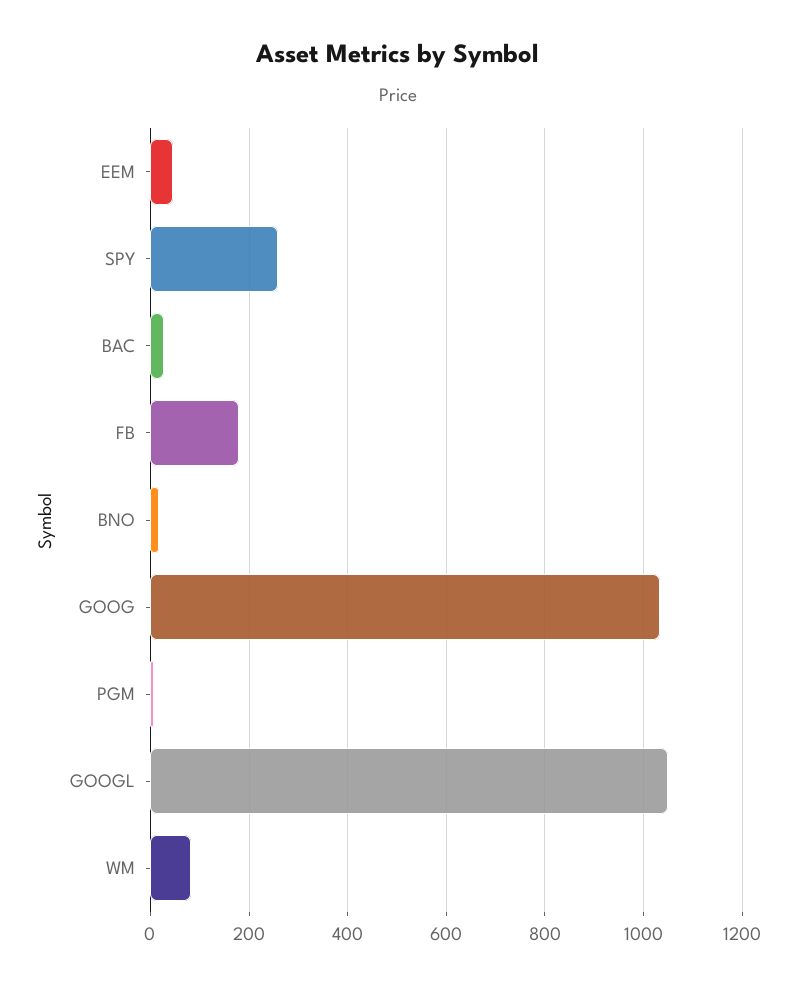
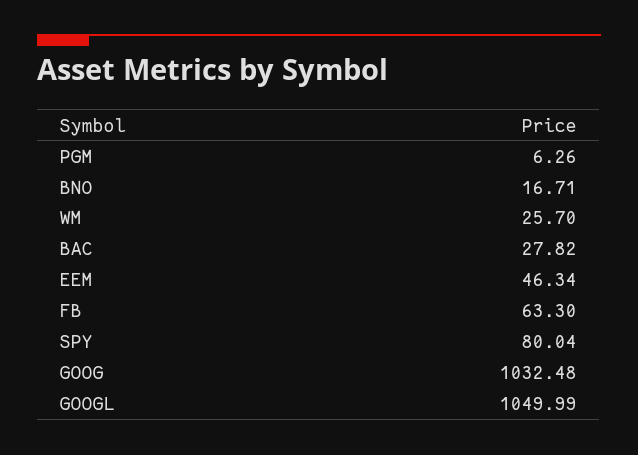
SPY: 260 -> 80.04
FB: 180 -> 63.3
WM: 80 -> 25.7

